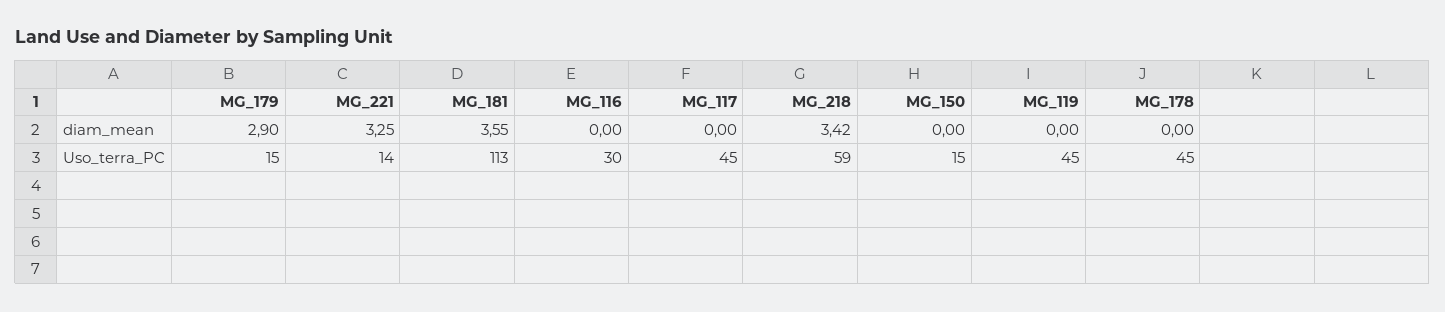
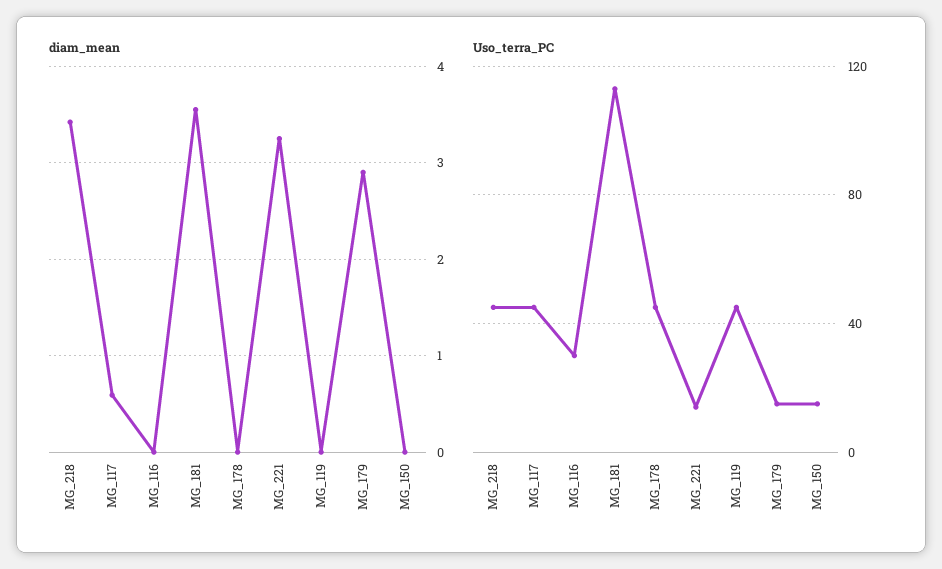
diam_mean, MG_117: 0 -> 0.6
Uso_terra_PC, MG_218: 59 -> 45

